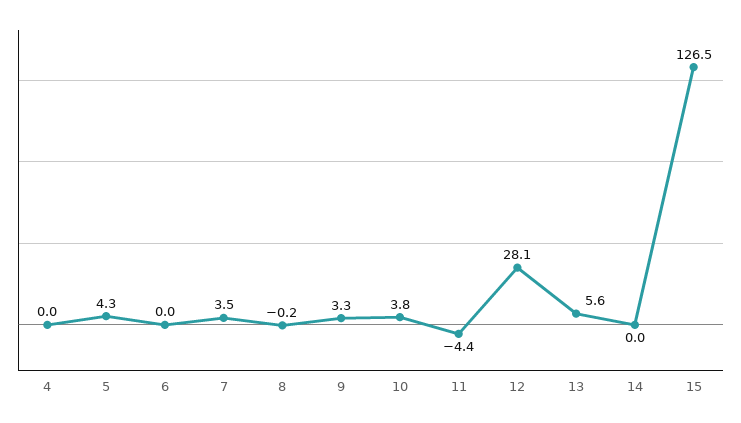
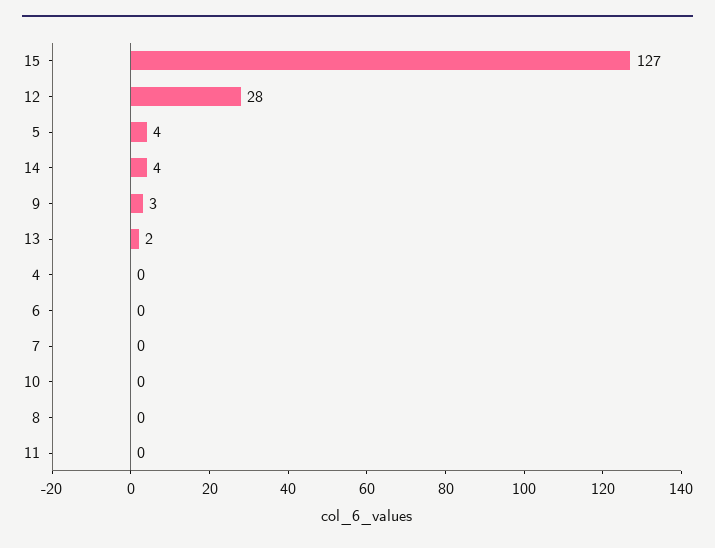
7: 3.5 -> 0
10: 3.8 -> 0
11: -4.4 -> 0
13: 5.6 -> 2
14: 0 -> 4

